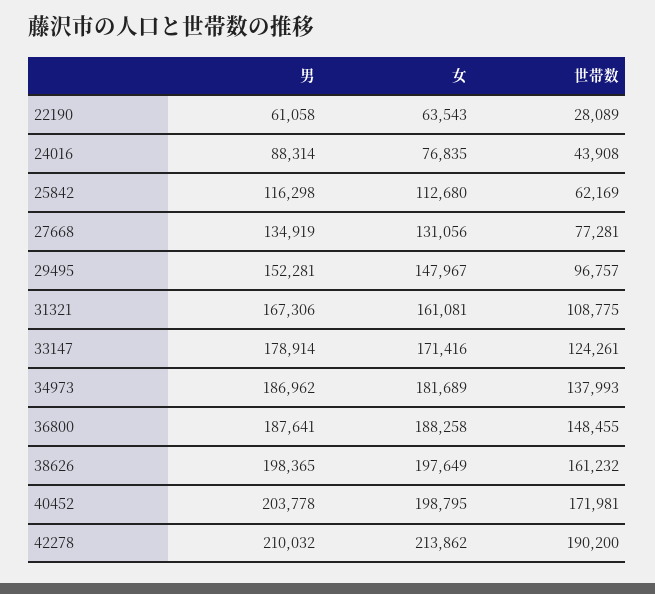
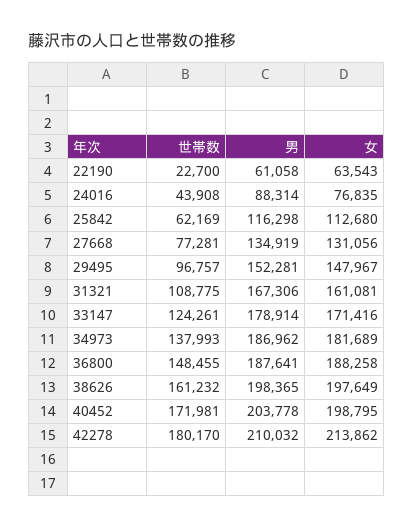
世帯数, 22190: 28089 -> 22700
世帯数, 42278: 190200 -> 180170

